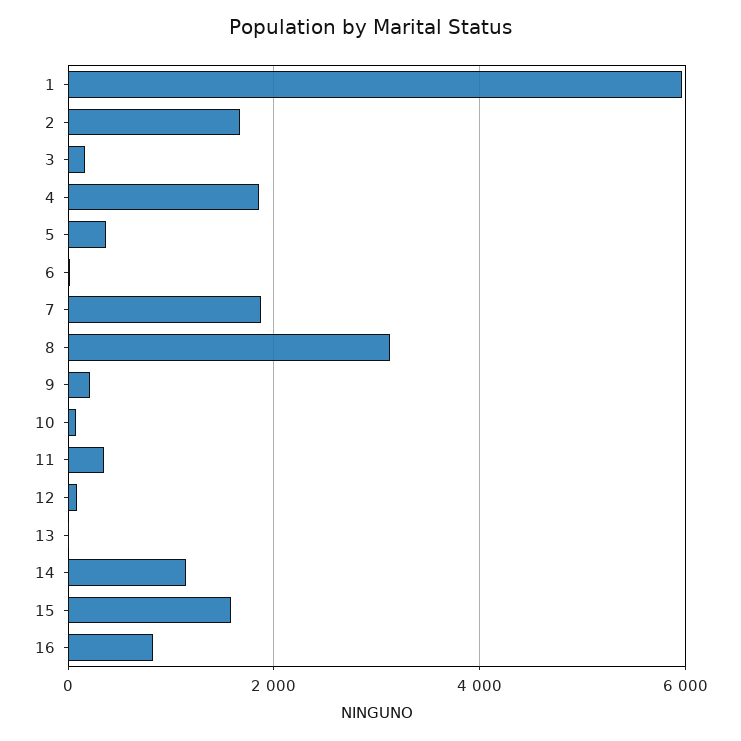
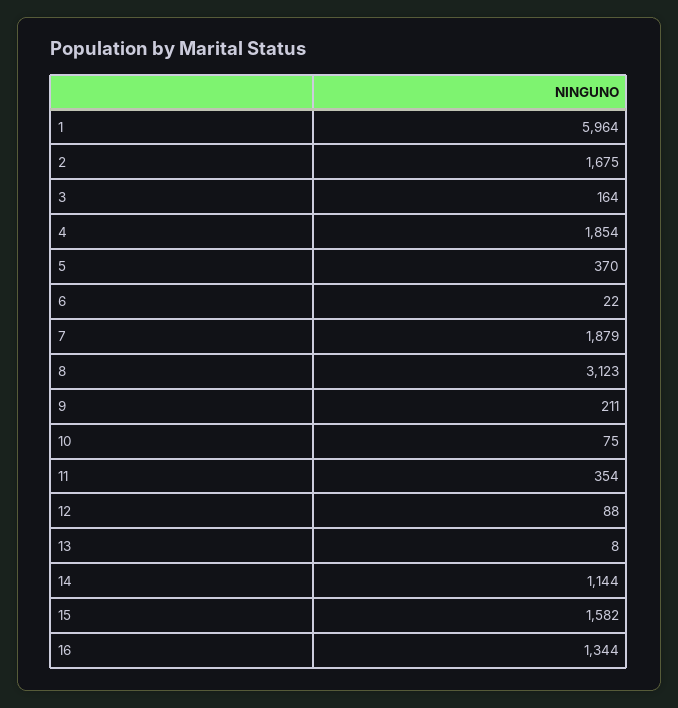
16: 800 -> 1344

